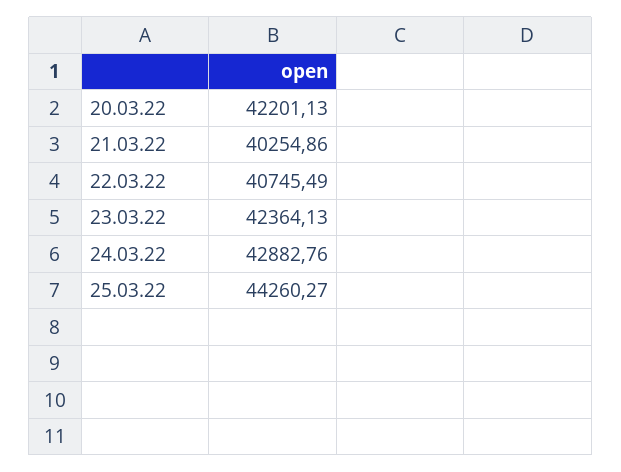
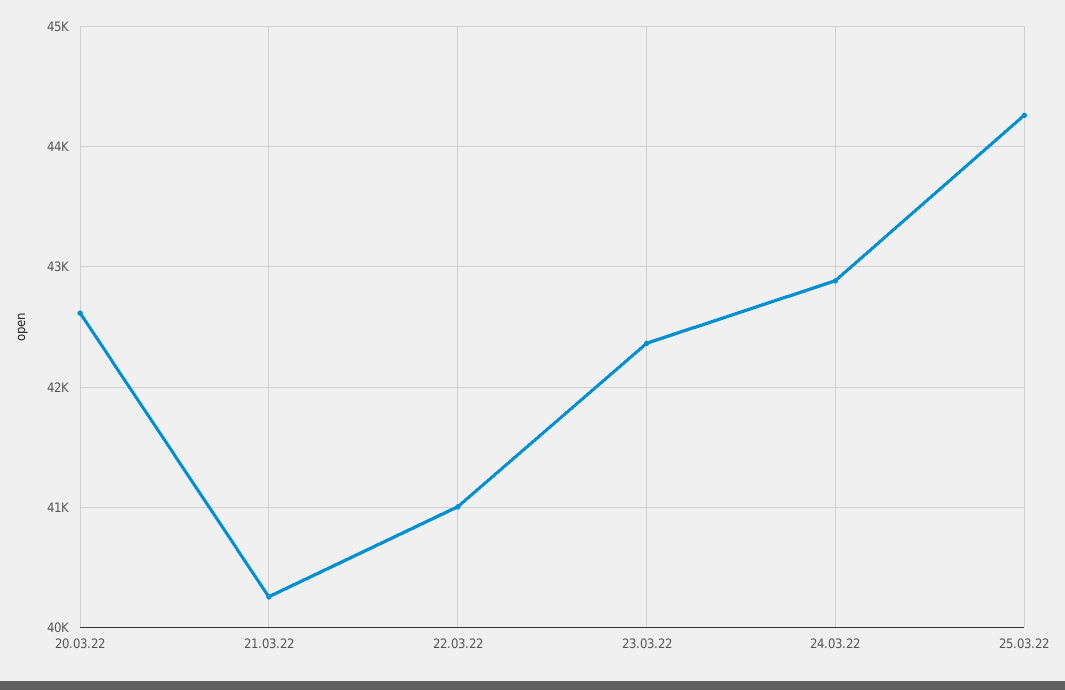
20.03.22: 42201.13 -> 42600
22.03.22: 40745.49 -> 41000

